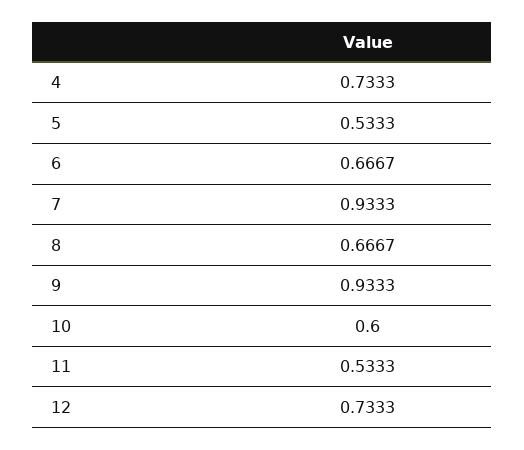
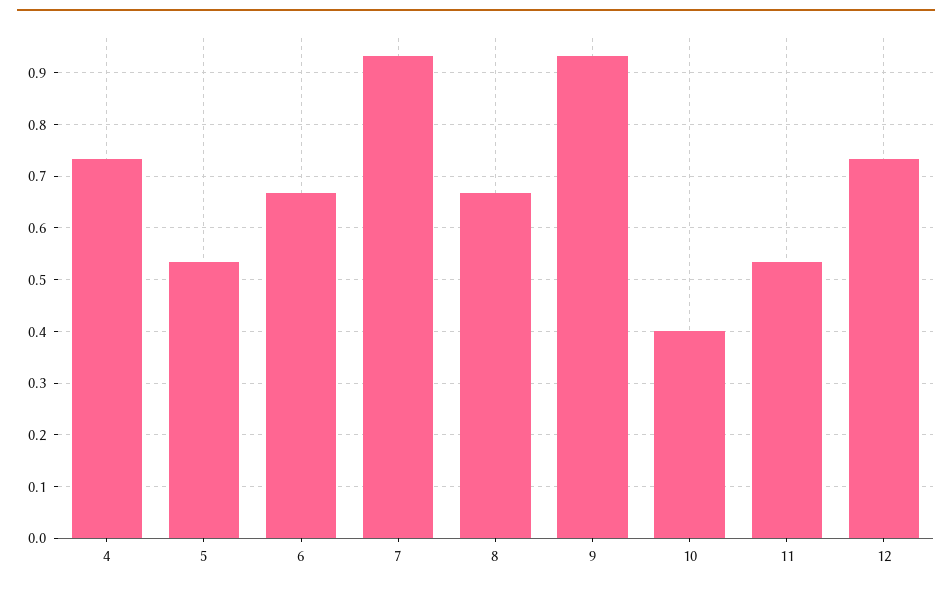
10: 0.6 -> 0.4

